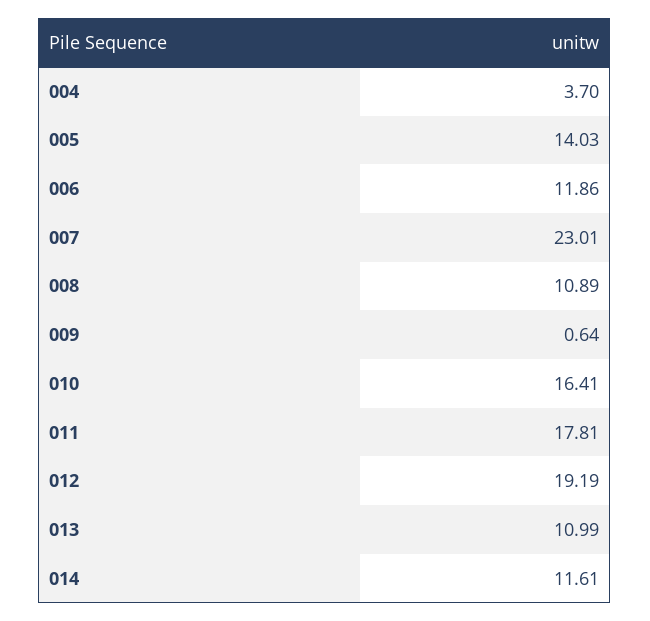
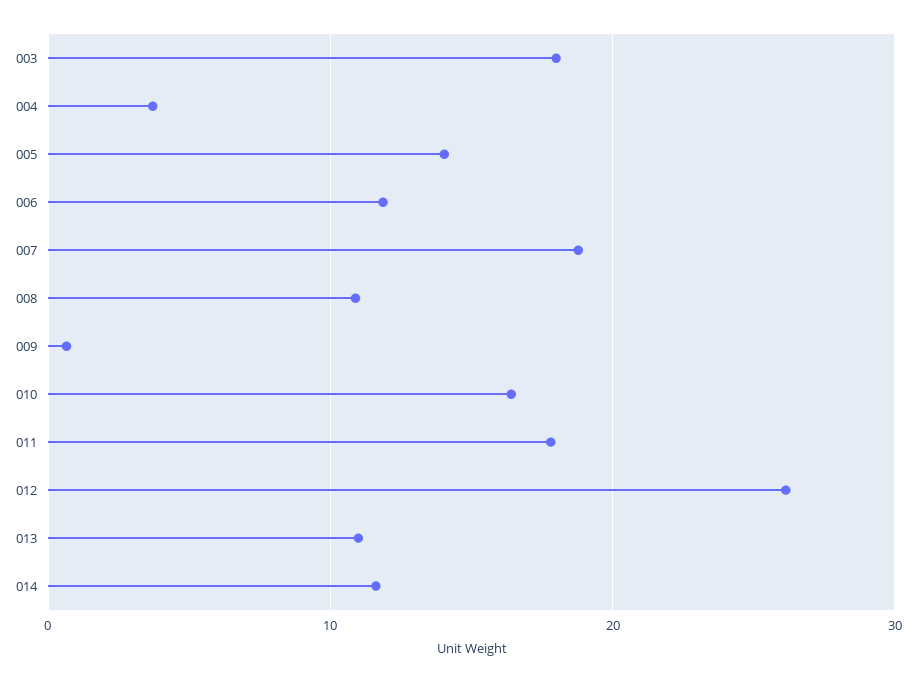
007: 23.01 -> 19
012: 19.19 -> 26
003: none -> 18

